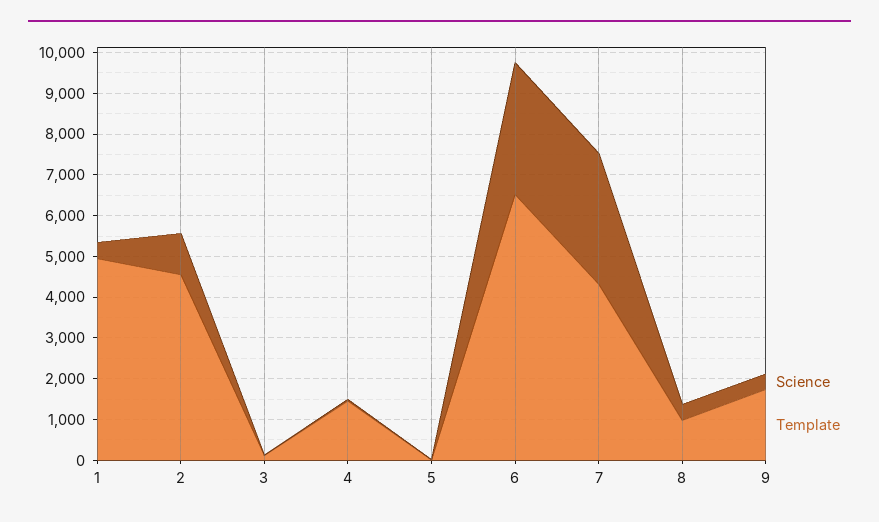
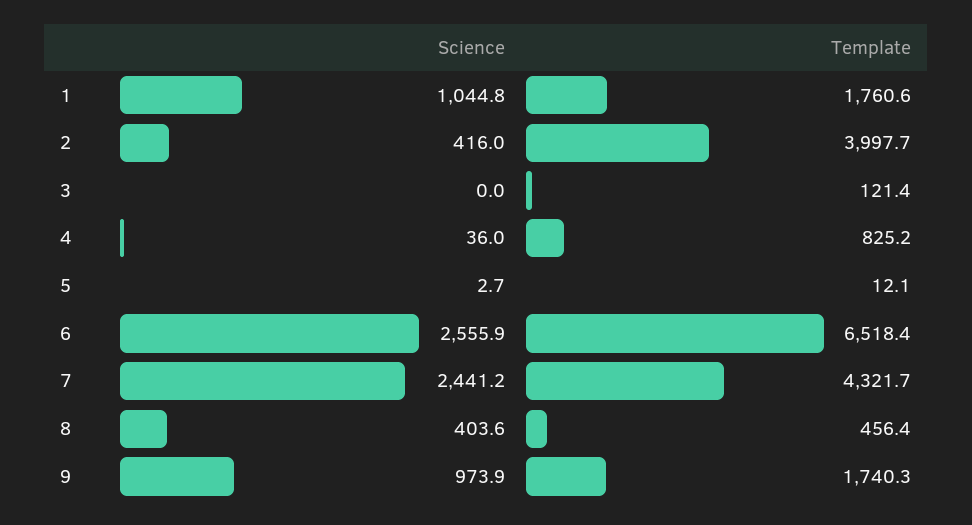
Science, 1: 400 -> 1044.8
Template, 1: 5000 -> 1760.6
Science, 2: 1000 -> 416
Template, 2: 4600 -> 3997.7
Template, 4: 1400 -> 825.2
Science, 6: 3200 -> 2555.9
Science, 7: 3200 -> 2441.2
Template, 8: 1000 -> 456.4
Science, 9: 400 -> 973.9

